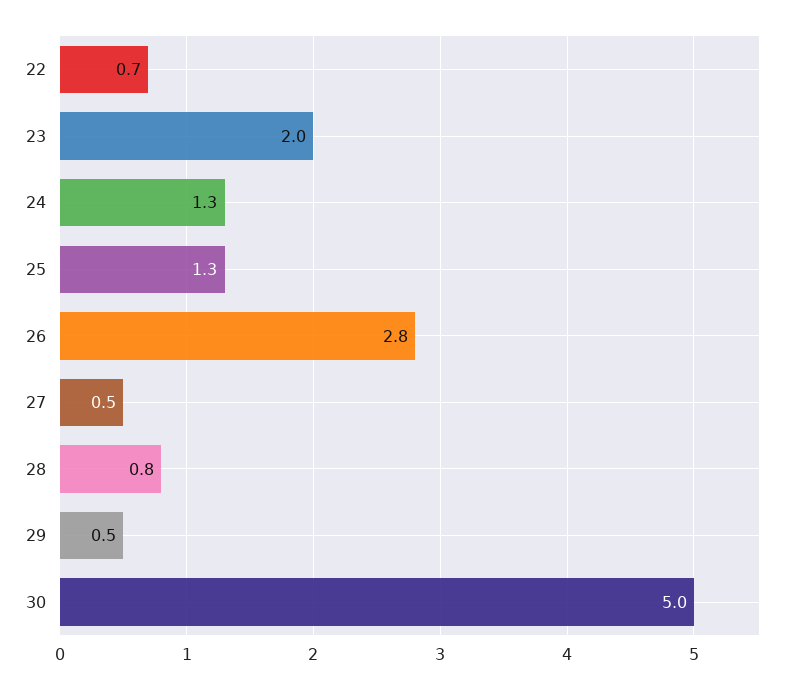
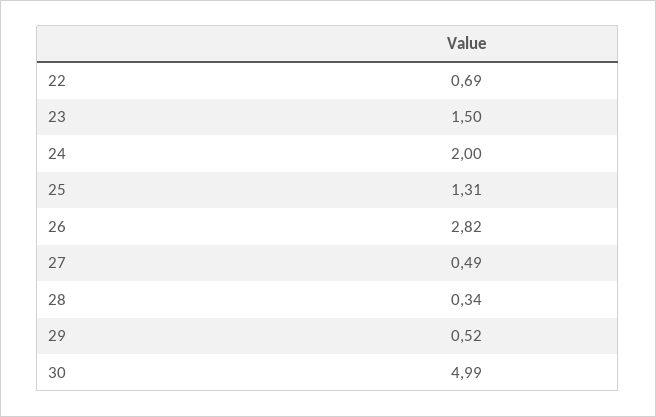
23: 2 -> 1.5
24: 1.3 -> 2
28: 0.8 -> 0.34

